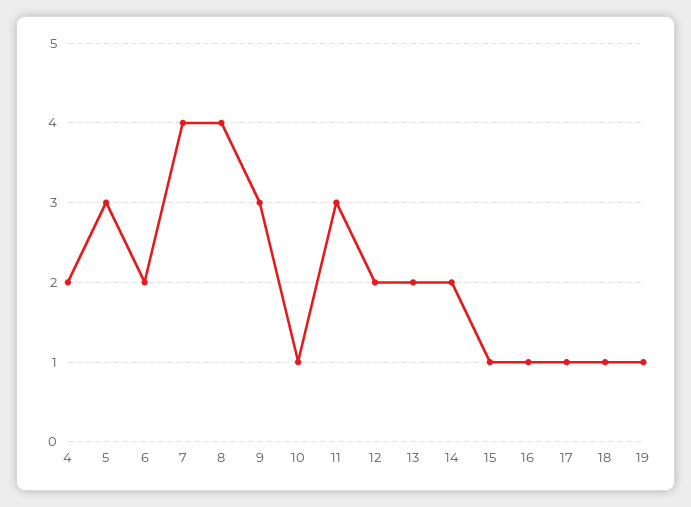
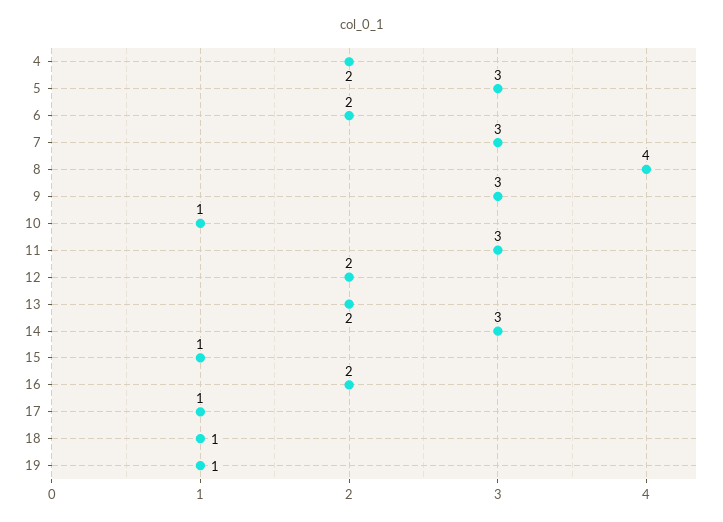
7: 4 -> 3
14: 2 -> 3
16: 1 -> 2

